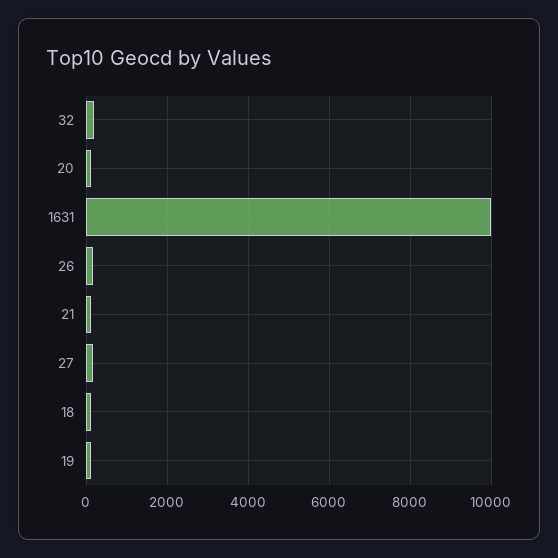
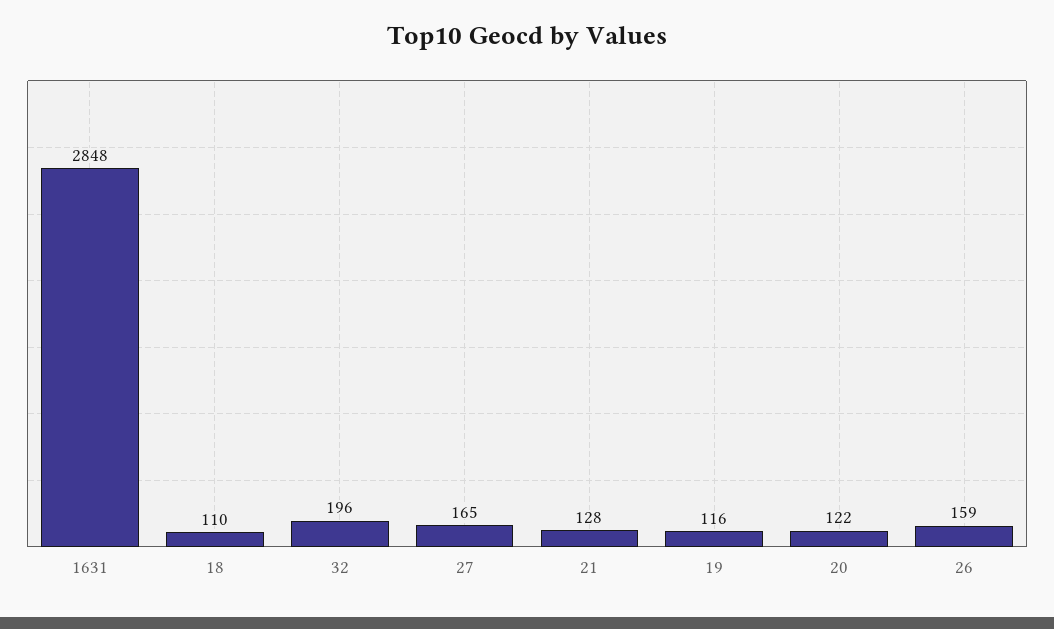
1631: 10000 -> 2848

